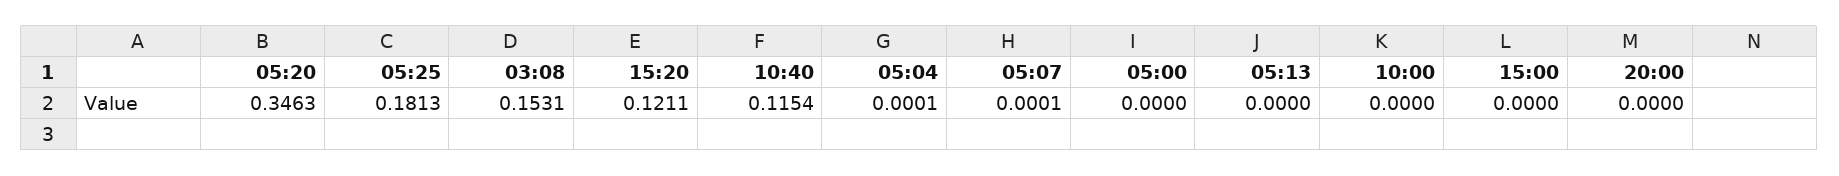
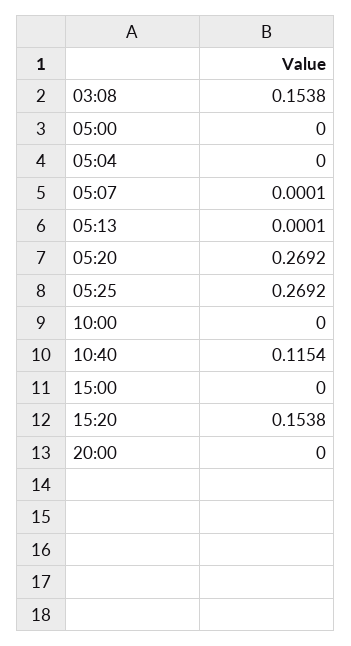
05:20: 0.3463 -> 0.2692
05:25: 0.1813 -> 0.2692
03:08: 0.1531 -> 0.1538
15:20: 0.1211 -> 0.1538
05:04: 0.0001 -> 0
05:13: 0 -> 0.0001

